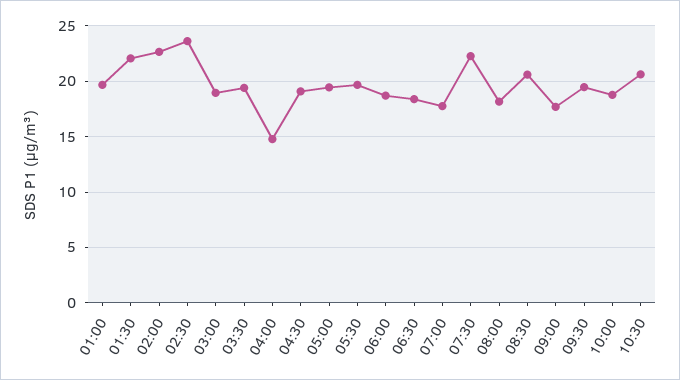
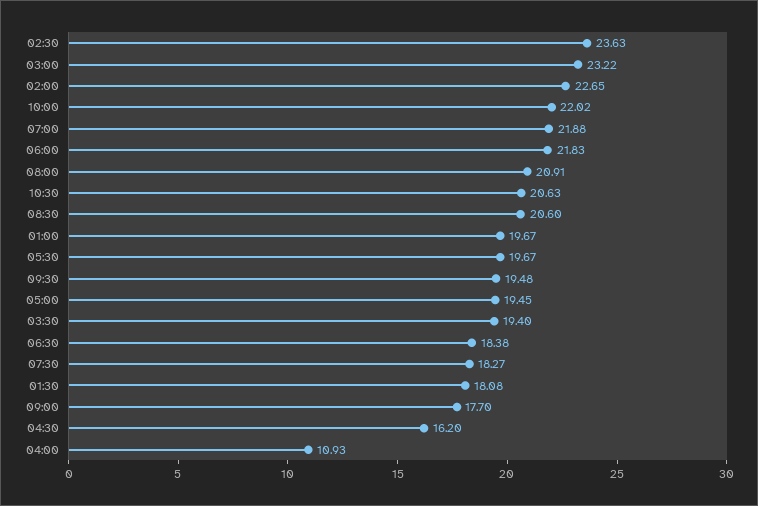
01:30: 22 -> 18.08
03:00: 19 -> 23.22
04:00: 15 -> 10.93
04:30: 19 -> 16.2
06:00: 19 -> 21.83
07:00: 18 -> 21.88
07:30: 22 -> 18.27
08:00: 18 -> 20.91
10:00: 19 -> 22.02

